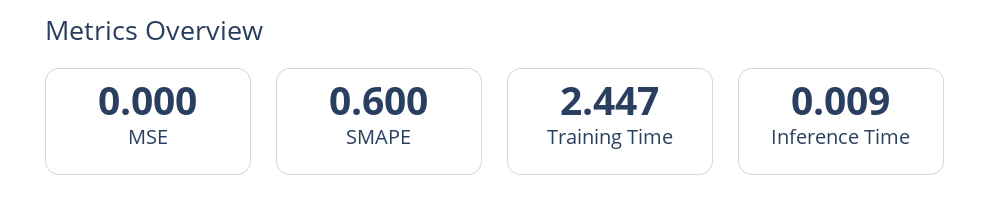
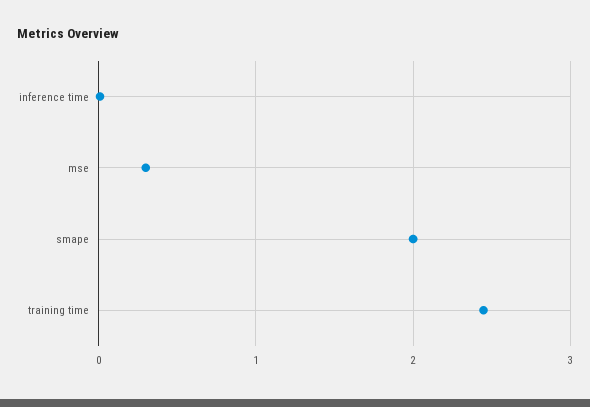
MSE: 0 -> 0.3
SMAPE: 0.6 -> 2

